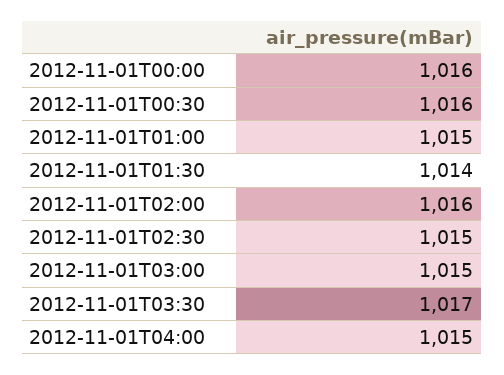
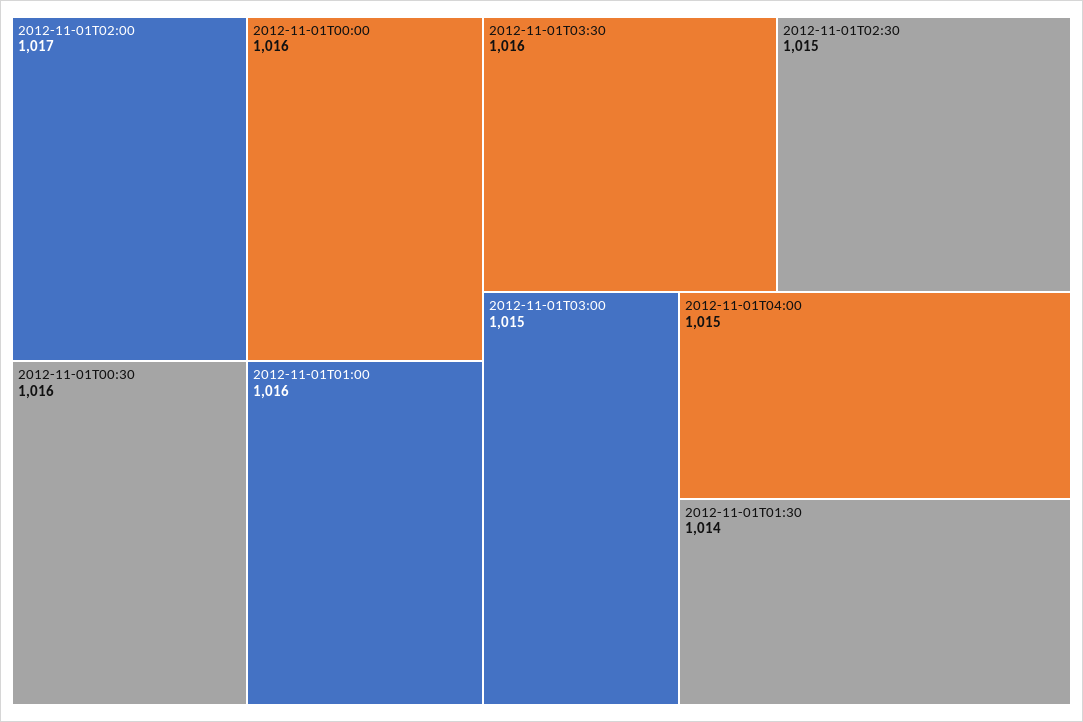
2012-11-01T01:00: 1015 -> 1016
2012-11-01T02:00: 1016 -> 1017
2012-11-01T03:30: 1017 -> 1016

